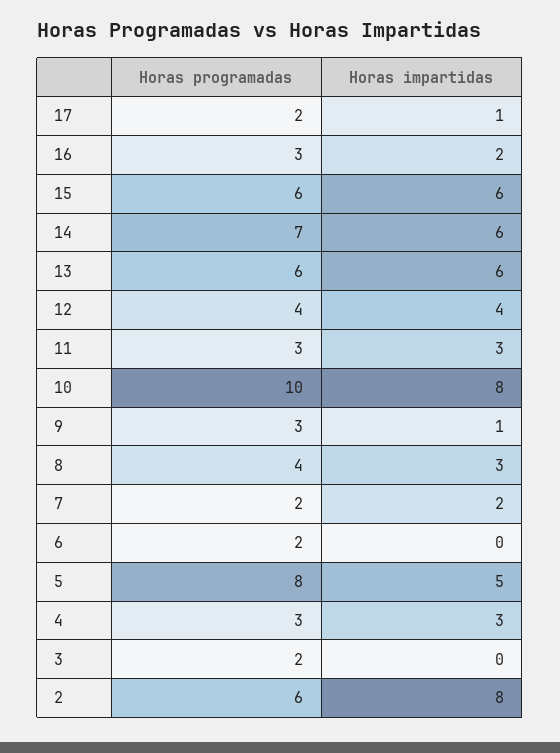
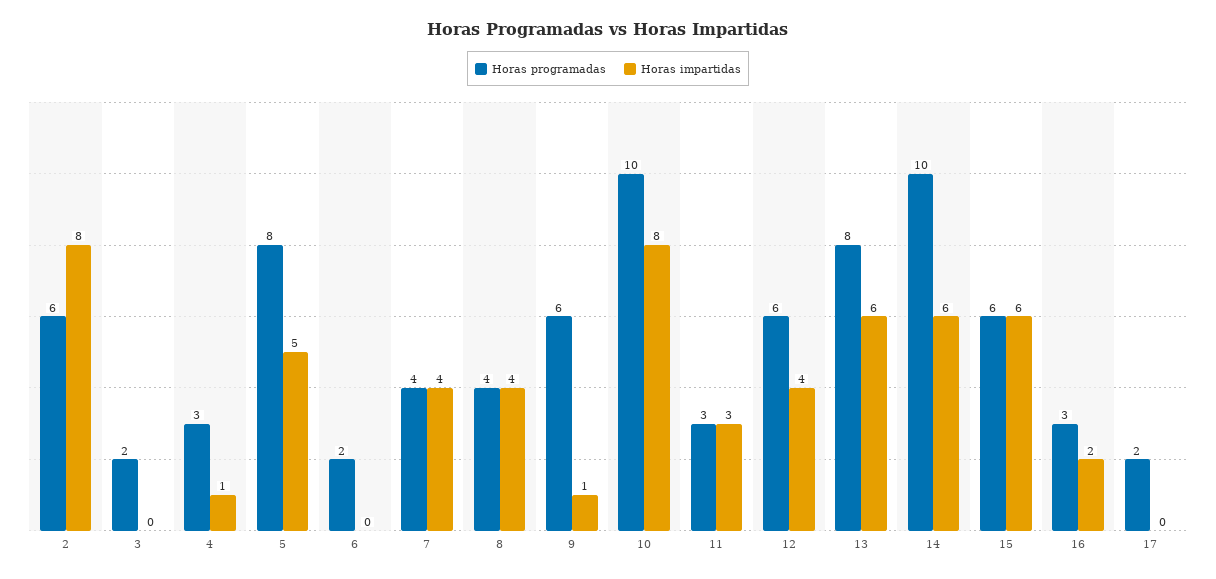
Horas impartidas, 17: 1 -> 0
Horas programadas, 14: 7 -> 10
Horas programadas, 13: 6 -> 8
Horas programadas, 12: 4 -> 6
Horas programadas, 9: 3 -> 6
Horas impartidas, 8: 3 -> 4
Horas programadas, 7: 2 -> 4
Horas impartidas, 7: 2 -> 4
Horas impartidas, 4: 3 -> 1

